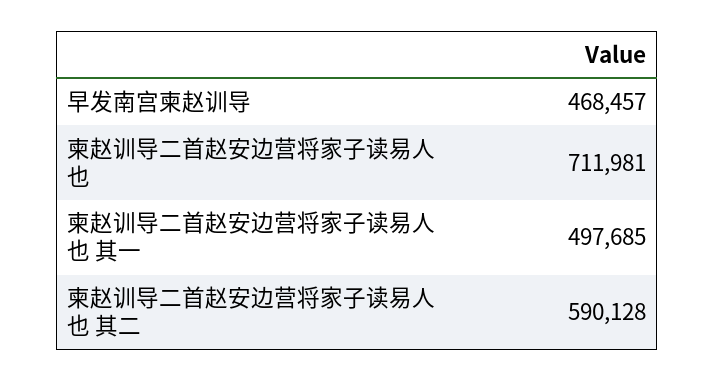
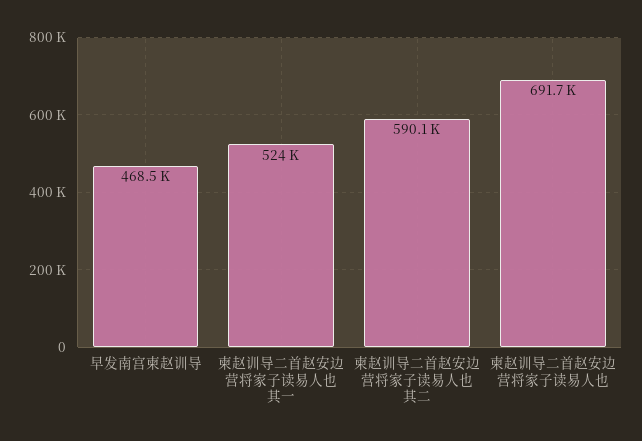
柬赵训导二首赵安边营将家子读易人也: 711981 -> 691700
柬赵训导二首赵安边营将家子读易人也 其一: 497685 -> 524000

